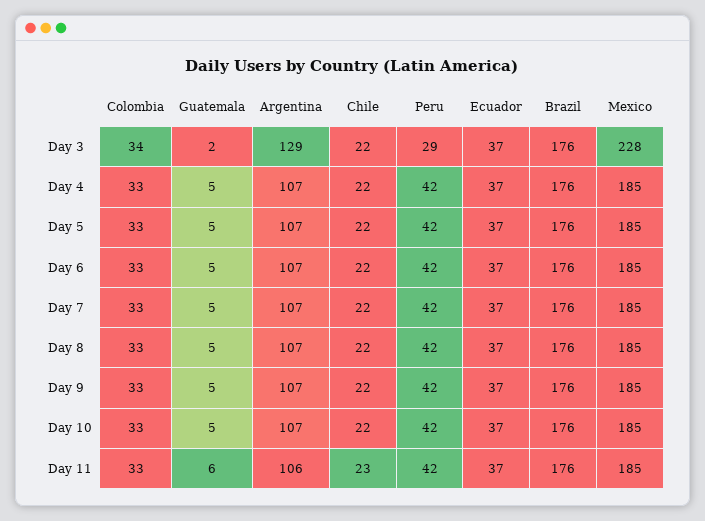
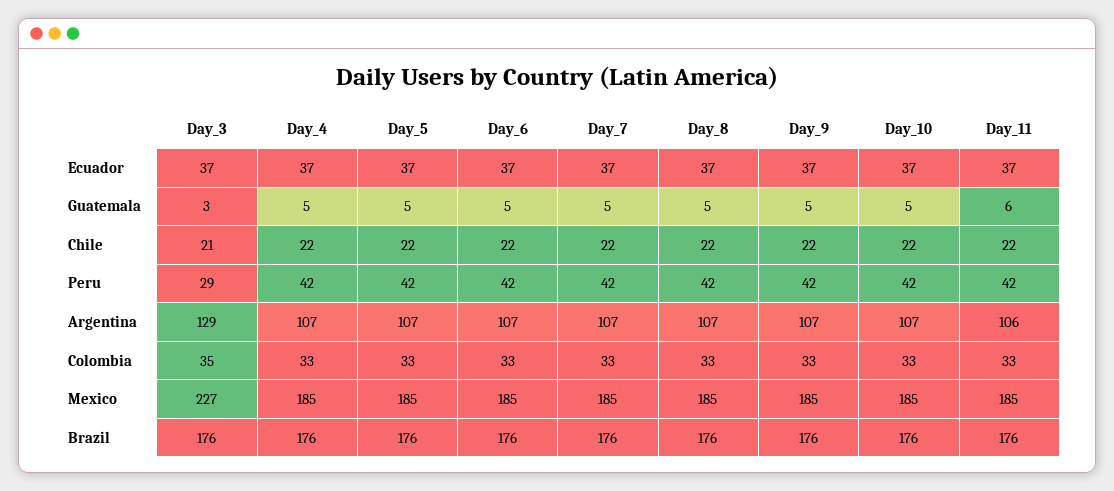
Colombia, Day 3: 34 -> 35
Guatemala, Day 3: 2 -> 3
Chile, Day 3: 22 -> 21
Mexico, Day 3: 228 -> 227
Chile, Day 11: 23 -> 22

